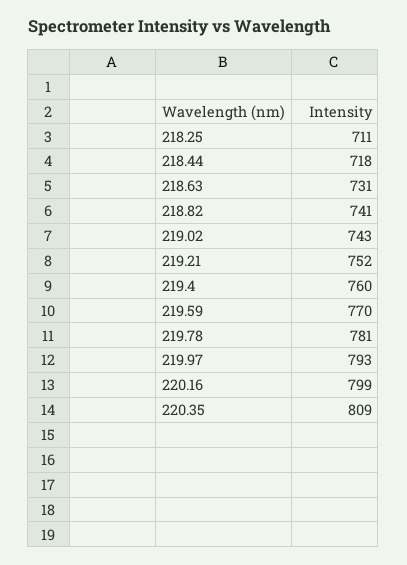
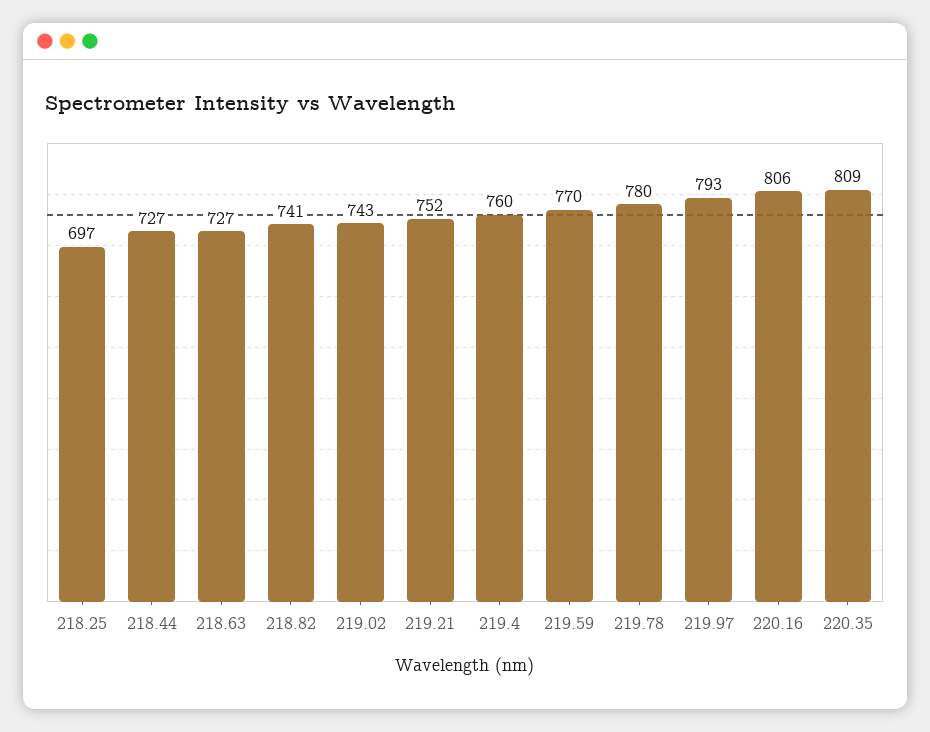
218.25: 711 -> 697
218.44: 718 -> 727
218.63: 731 -> 727
219.78: 781 -> 780
220.16: 799 -> 806

